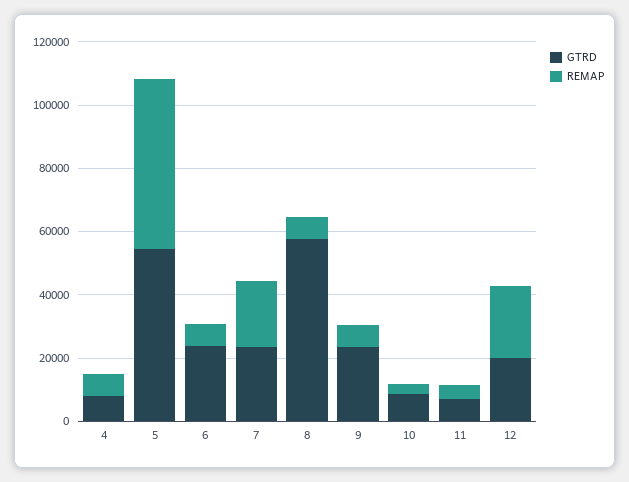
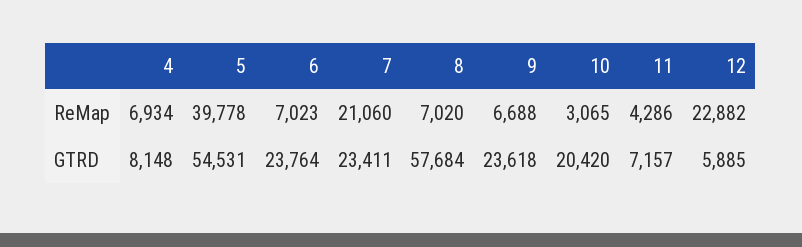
REMAP, 5: 55000 -> 39778
GTRD, 10: 10000 -> 20420
GTRD, 12: 20000 -> 5885

